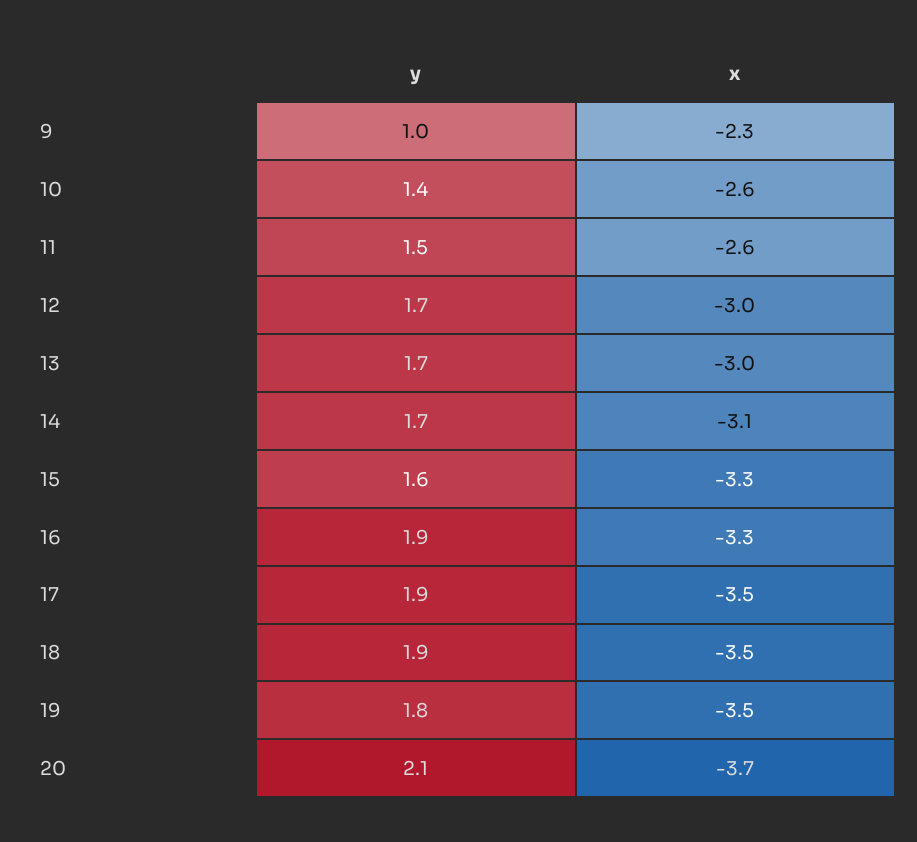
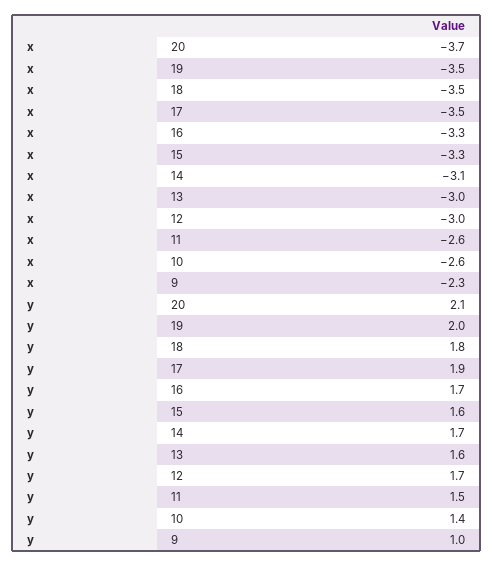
y, 13: 1.7 -> 1.6
y, 16: 1.9 -> 1.7
y, 18: 1.9 -> 1.8
y, 19: 1.8 -> 2

